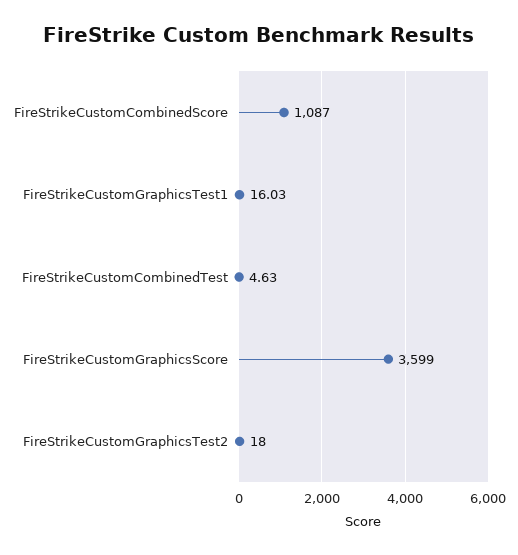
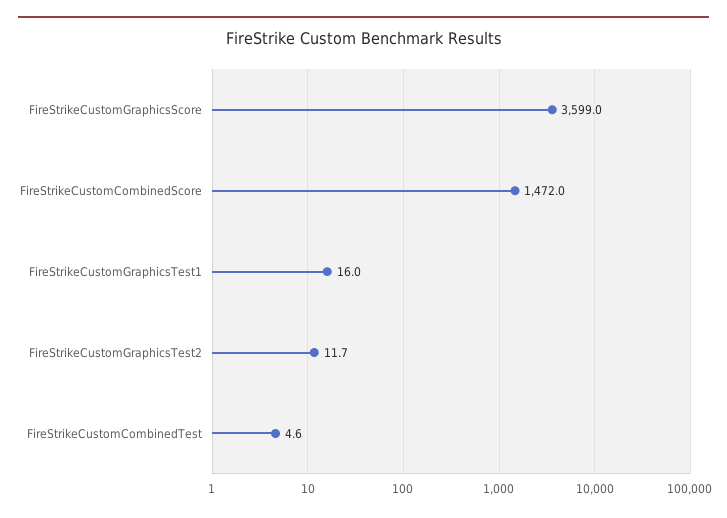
FireStrikeCustomCombinedScore: 1087 -> 1472
FireStrikeCustomGraphicsTest2: 18 -> 11.7

